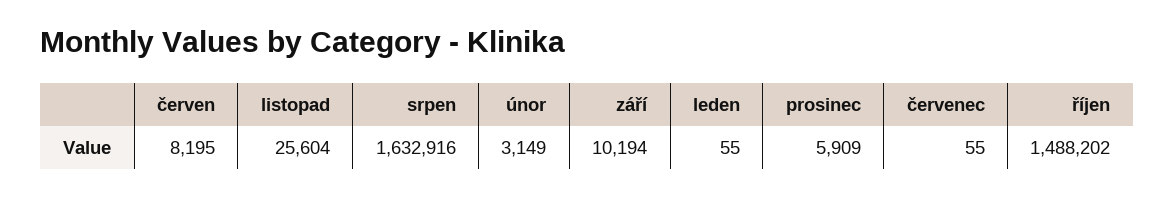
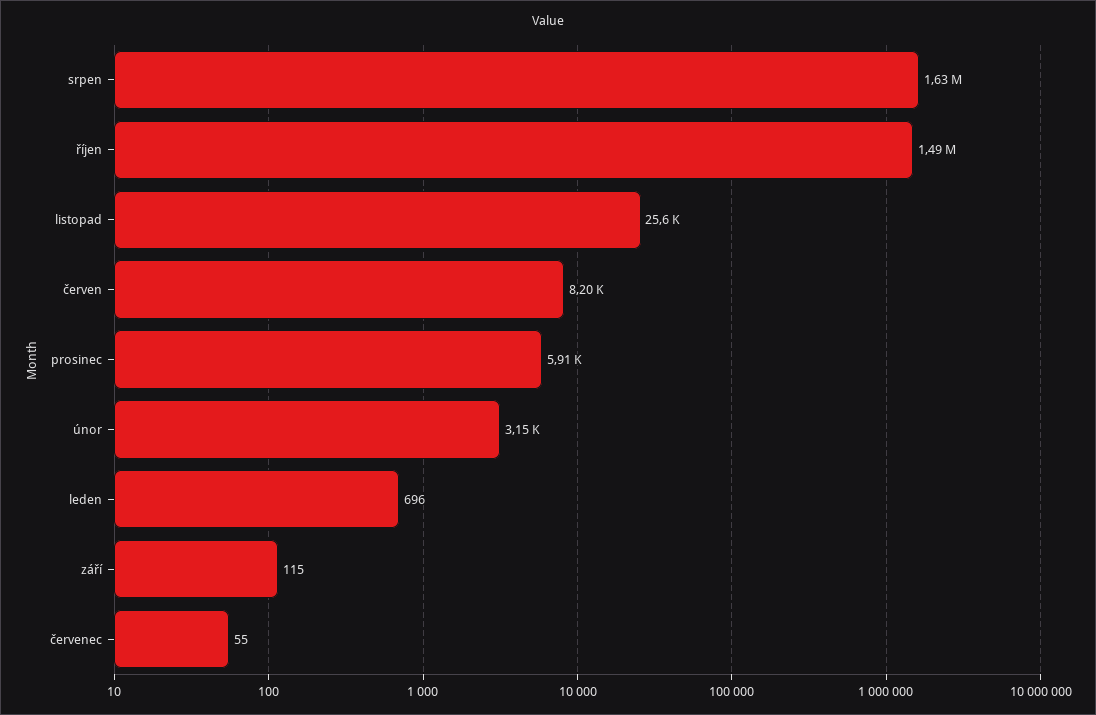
září: 10194 -> 115
leden: 55 -> 696

